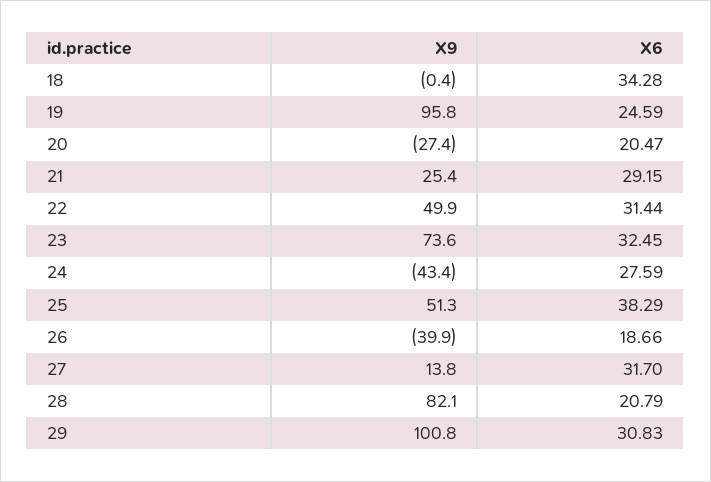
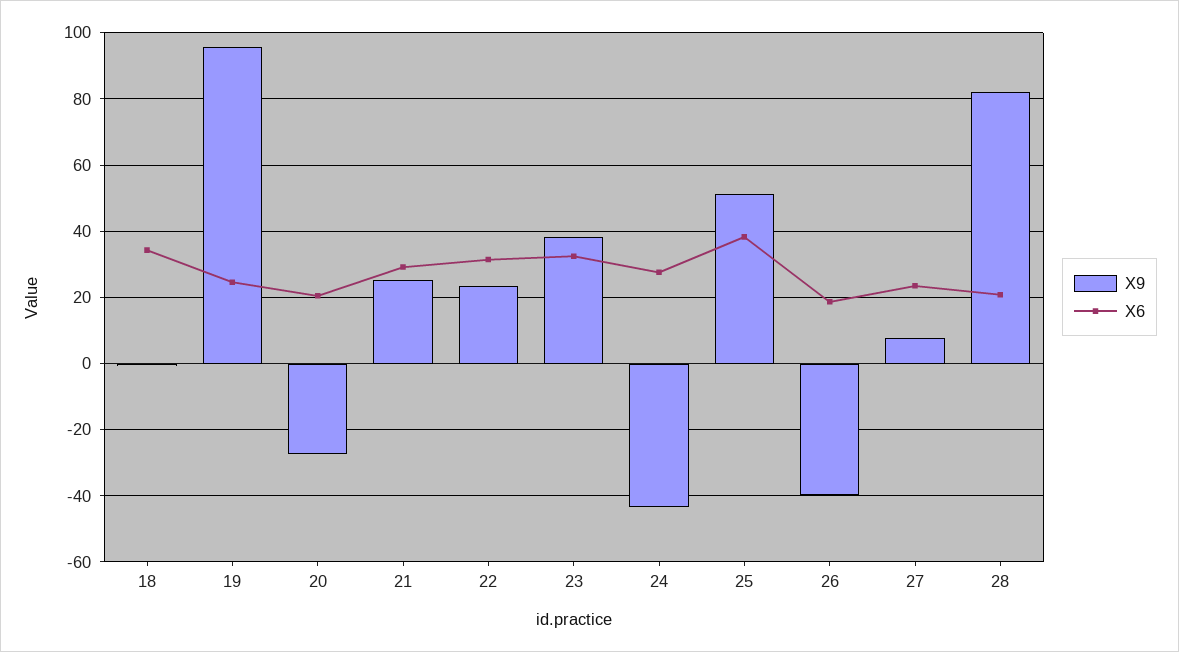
X9, 22: 49.9 -> 24
X9, 23: 73.6 -> 38
X9, 27: 13.8 -> 8
X6, 27: 31.7 -> 24
X9, 29: 100.8 -> none
X6, 29: 30.83 -> none

